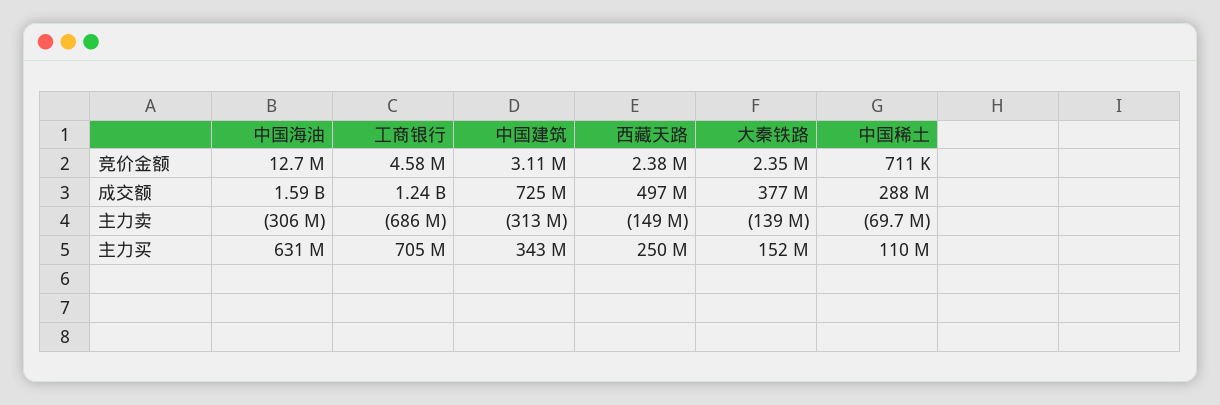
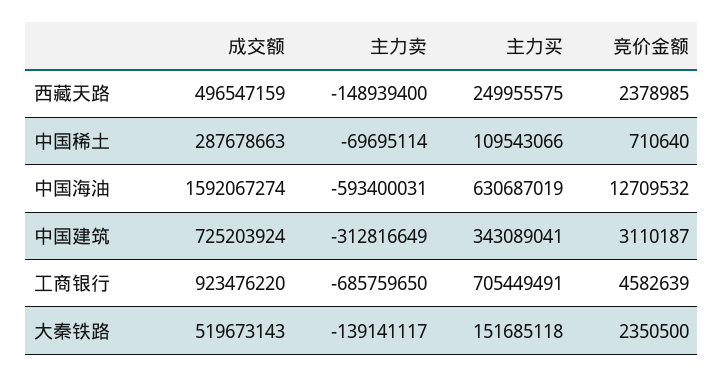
工商银行, 成交额: 1240000000 -> 923476220
大秦铁路, 成交额: 377000000 -> 519673143
中国海油, 主力卖: -306000000 -> -593400031

